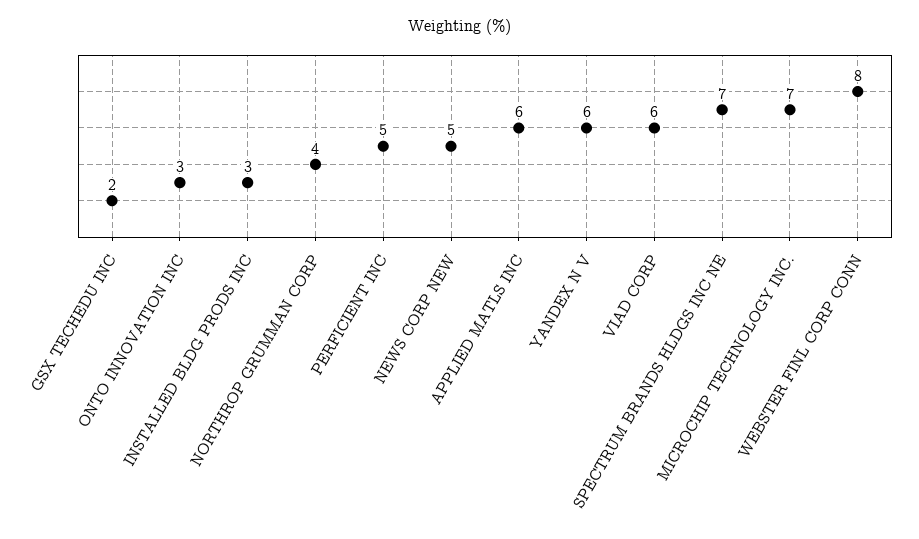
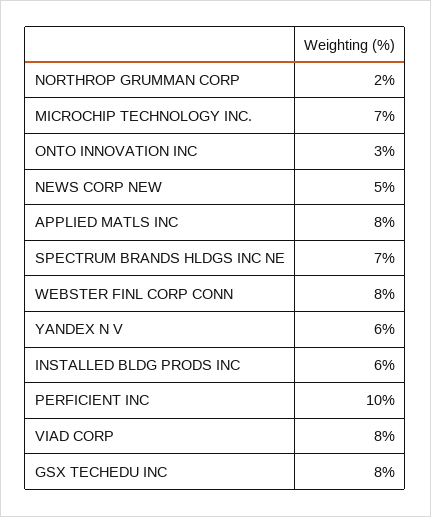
GSX TECHEDU INC: 2 -> 8
INSTALLED BLDG PRODS INC: 3 -> 6
NORTHROP GRUMMAN CORP: 4 -> 2
PERFICIENT INC: 5 -> 10
APPLIED MATLS INC: 6 -> 8
VIAD CORP: 6 -> 8

